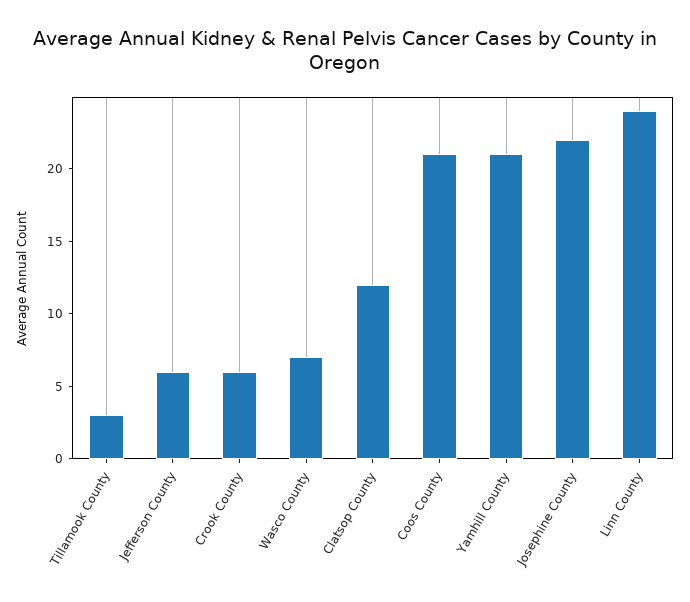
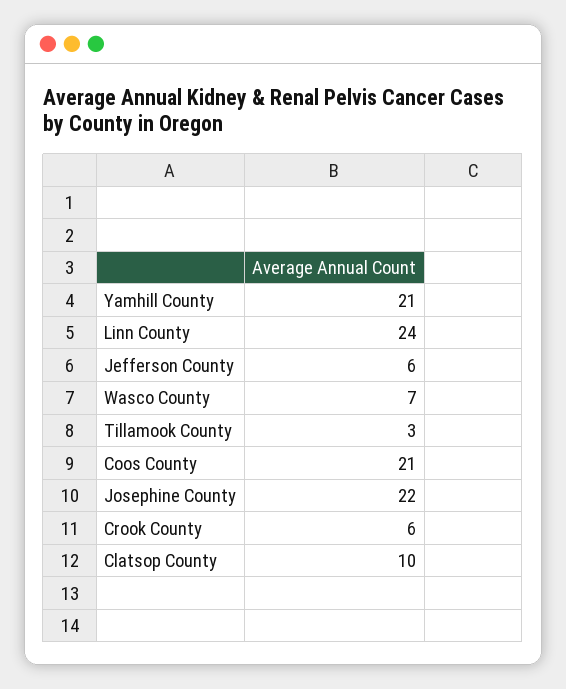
Clatsop County: 12 -> 10

